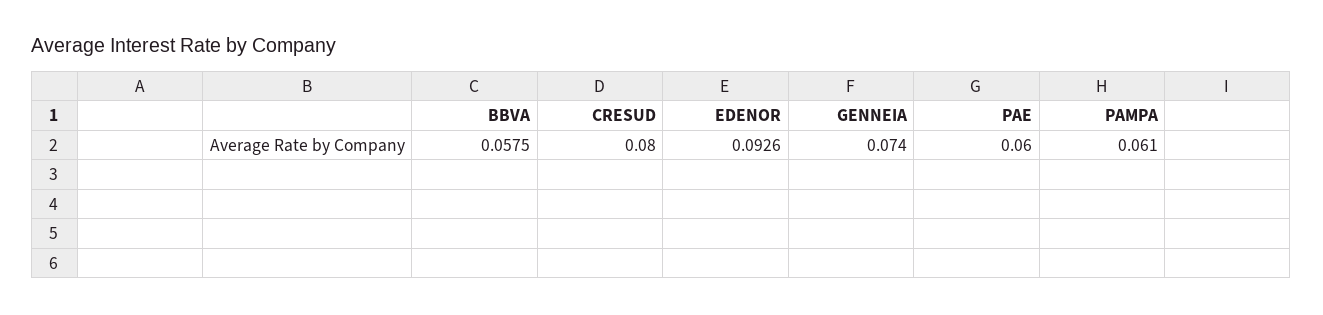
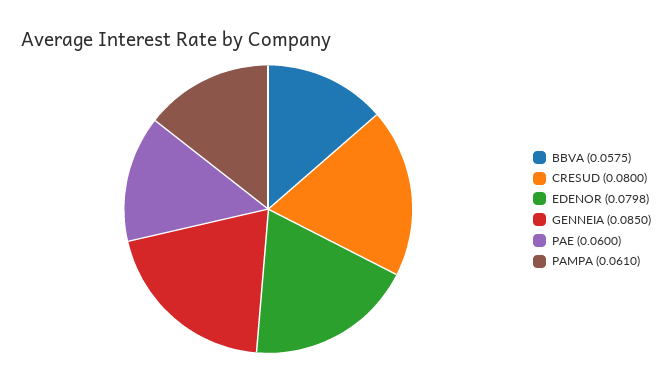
EDENOR: 0.0926 -> 0.0798
GENNEIA: 0.074 -> 0.085

